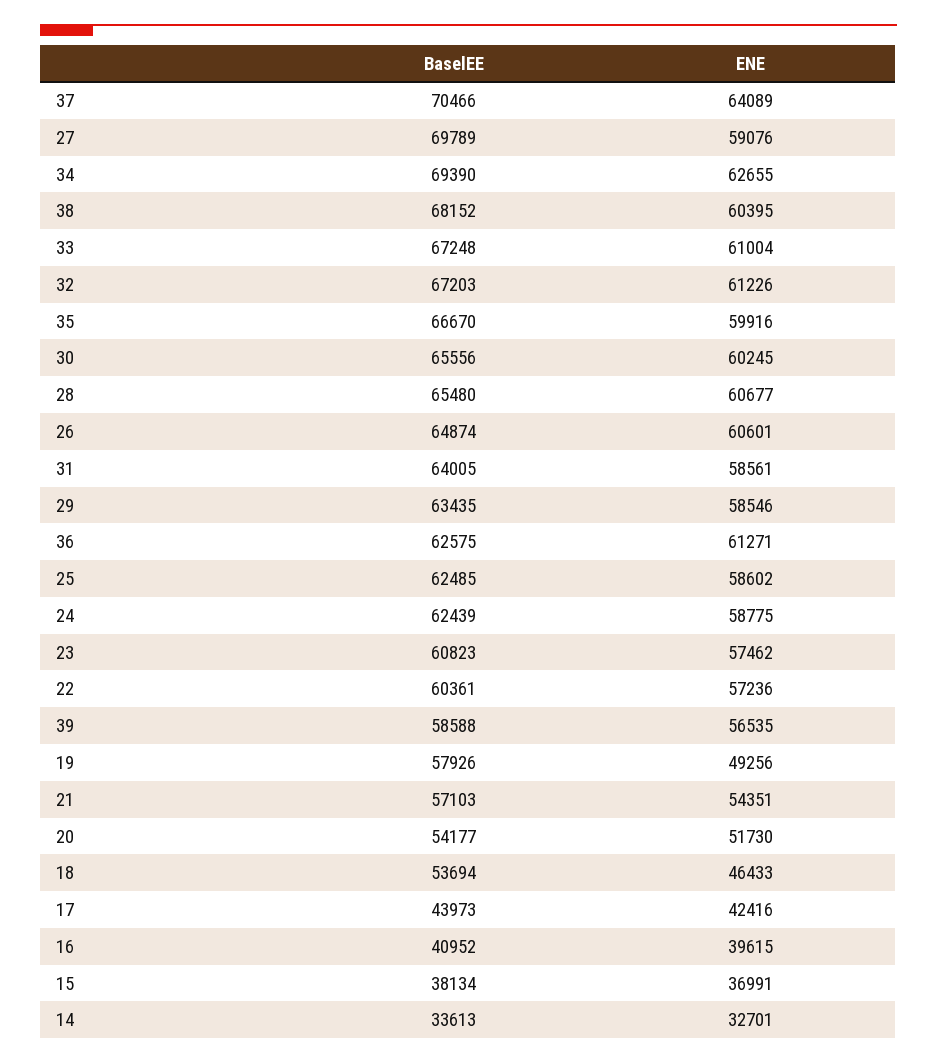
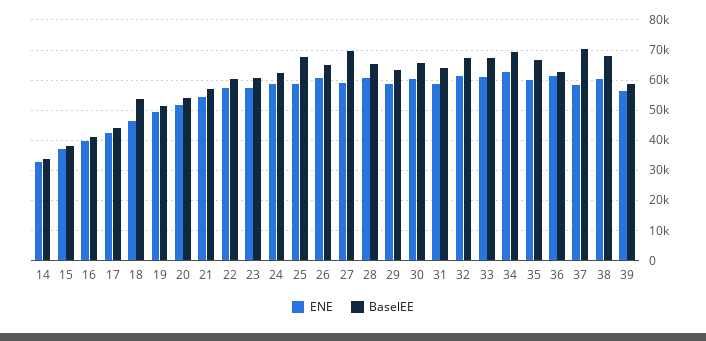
ENE, 37: 64089 -> 58000
BaselEE, 25: 62485 -> 68000
BaselEE, 19: 57926 -> 52000

